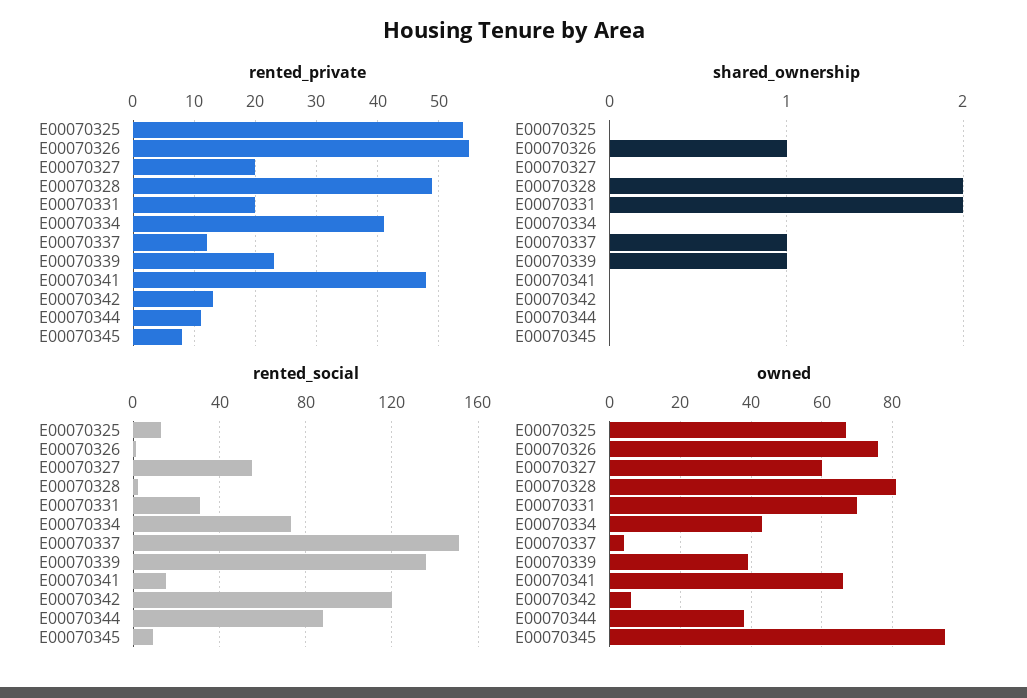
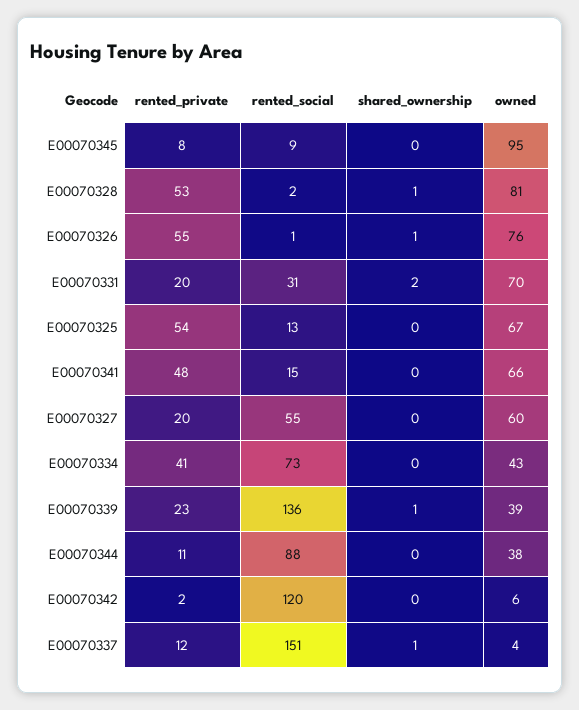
rented_private, E00070328: 49 -> 53
rented_private, E00070342: 13 -> 2
shared_ownership, E00070328: 2 -> 1

